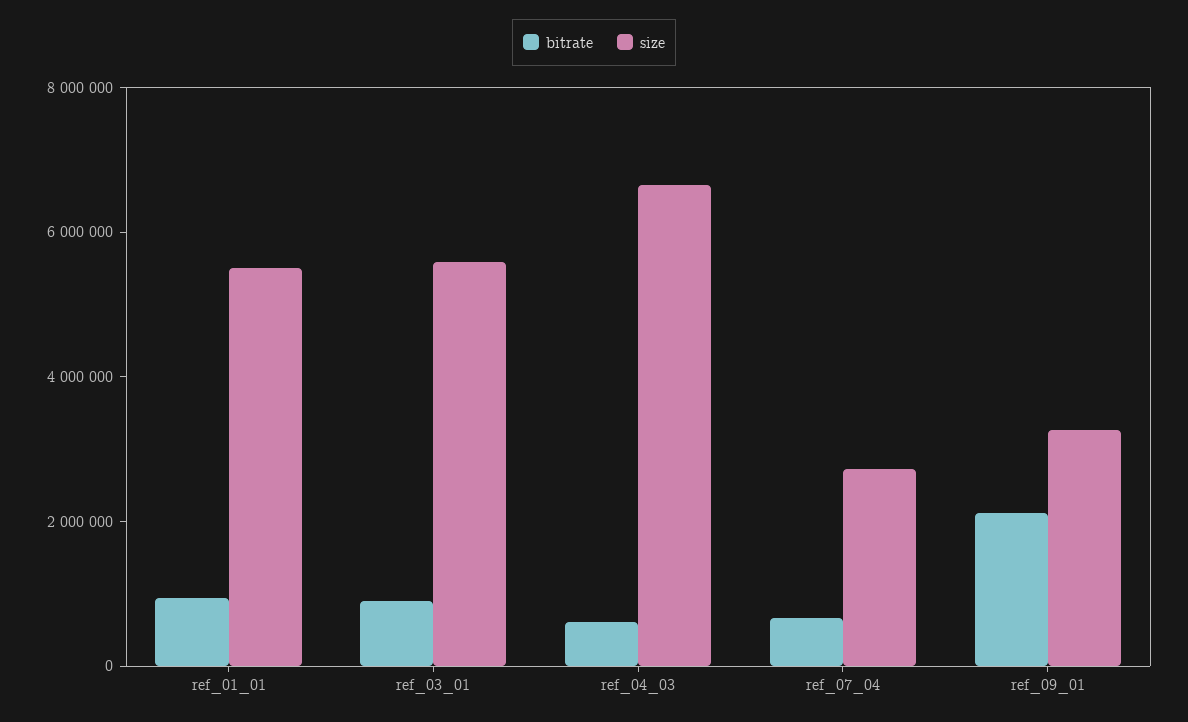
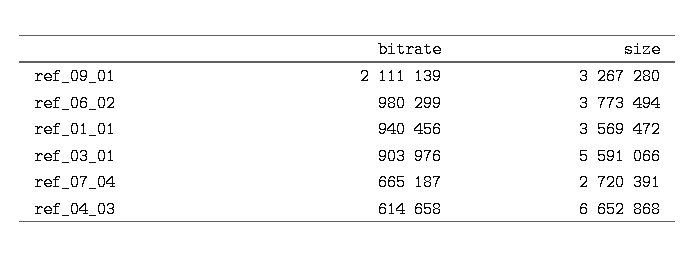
size, ref_01_01: 5500000 -> 3569472
bitrate, ref_06_02: none -> 980299
size, ref_06_02: none -> 3773494

